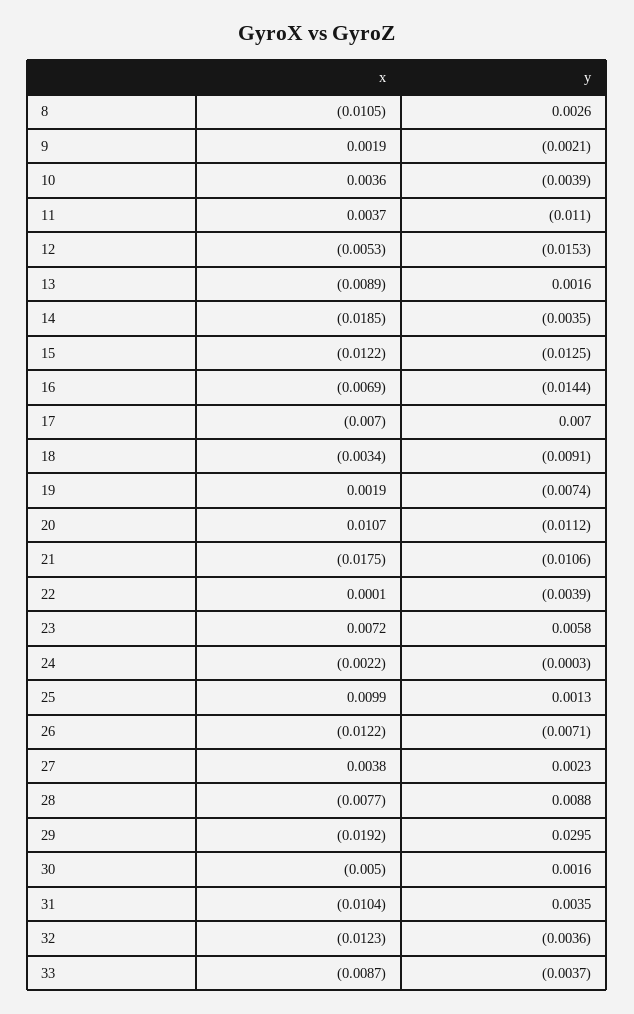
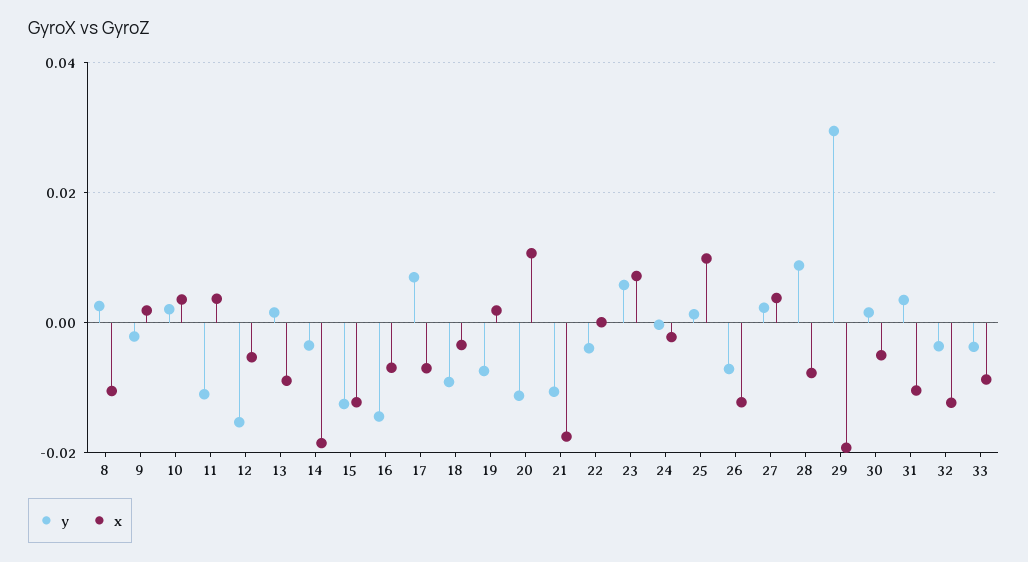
y, 10: -0.0039 -> 0.002

